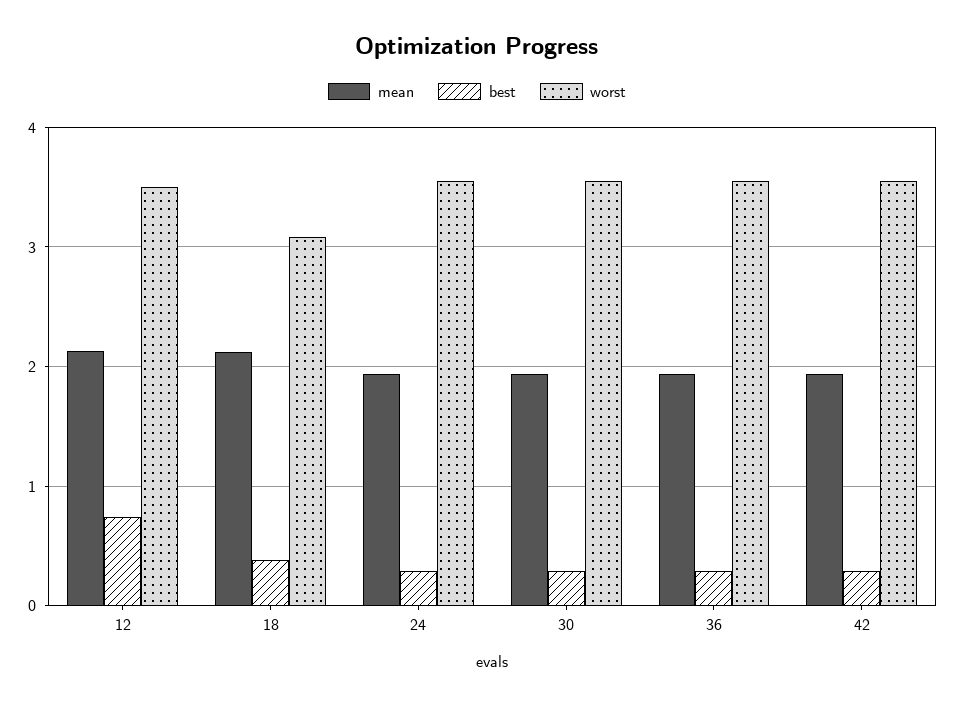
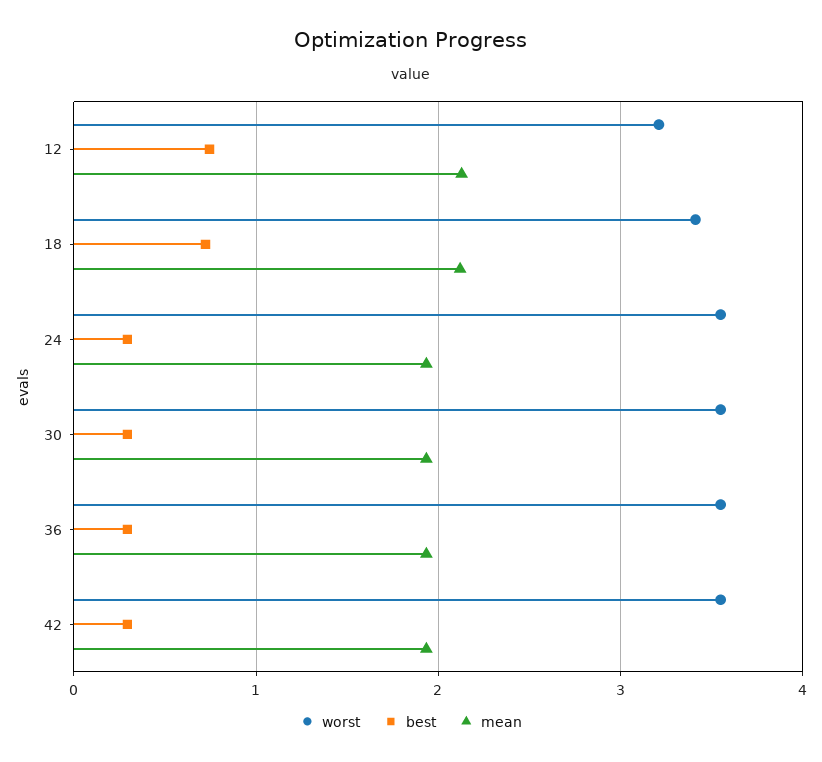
worst, 12: 3.5 -> 3.2
best, 18: 0.4 -> 0.7
worst, 18: 3.1 -> 3.4

